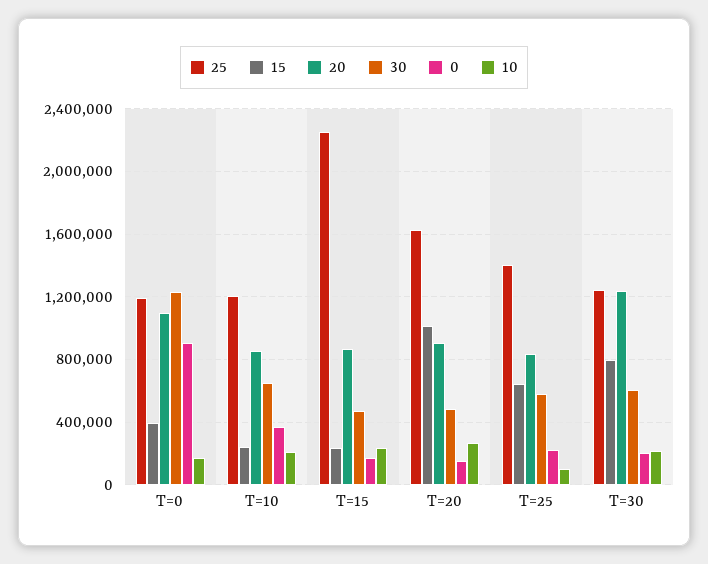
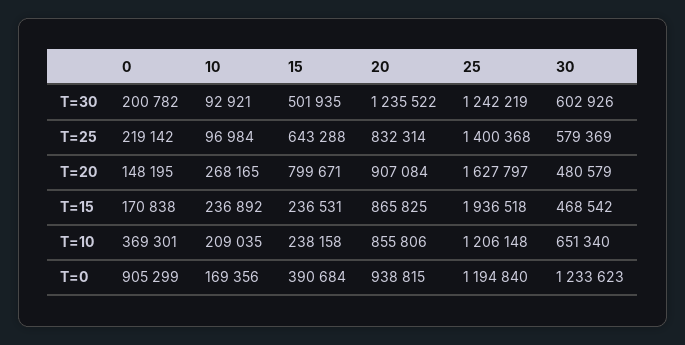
20, T=0: 1100000 -> 938815
25, T=15: 2250000 -> 1936518
15, T=20: 1000000 -> 799671
15, T=30: 800000 -> 501935
10, T=30: 200000 -> 92921

